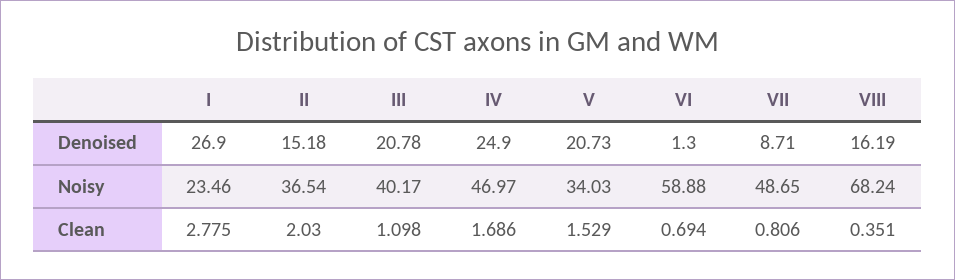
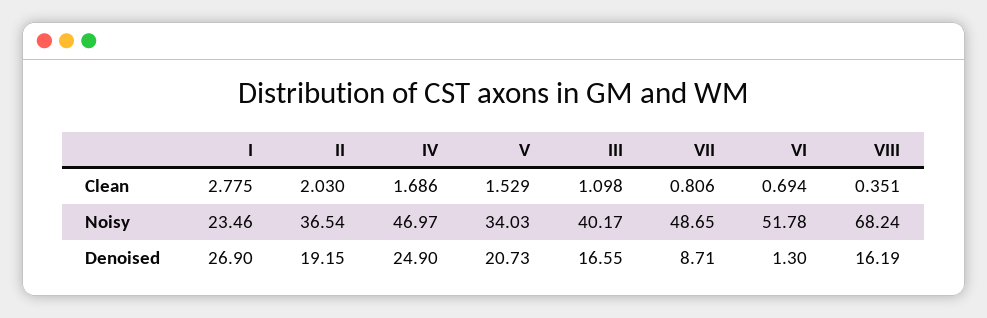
II, Denoised: 15.18 -> 19.15
III, Denoised: 20.78 -> 16.55
VI, Noisy: 58.88 -> 51.78

